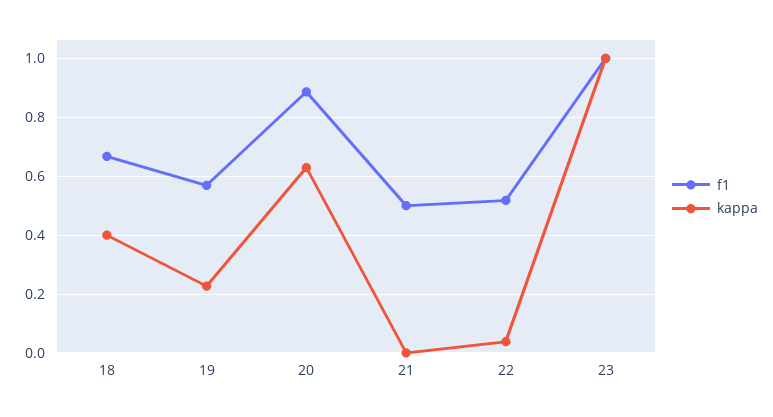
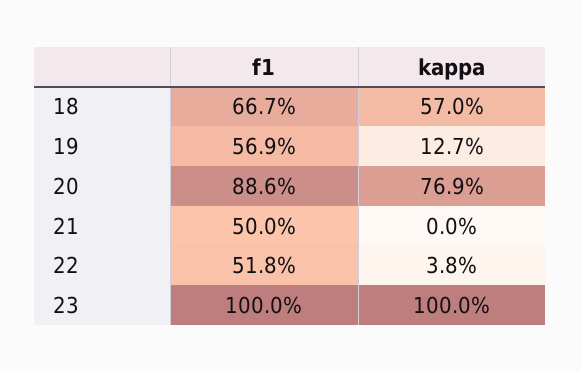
kappa, 18: 0.4 -> 0.57
kappa, 19: 0.225 -> 0.127
kappa, 20: 0.625 -> 0.769

